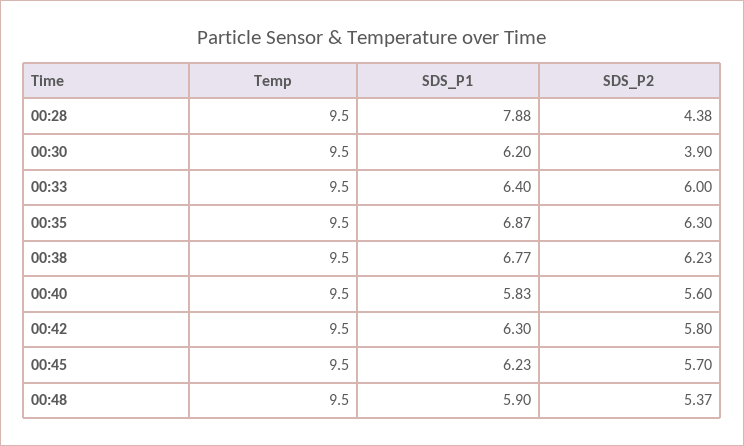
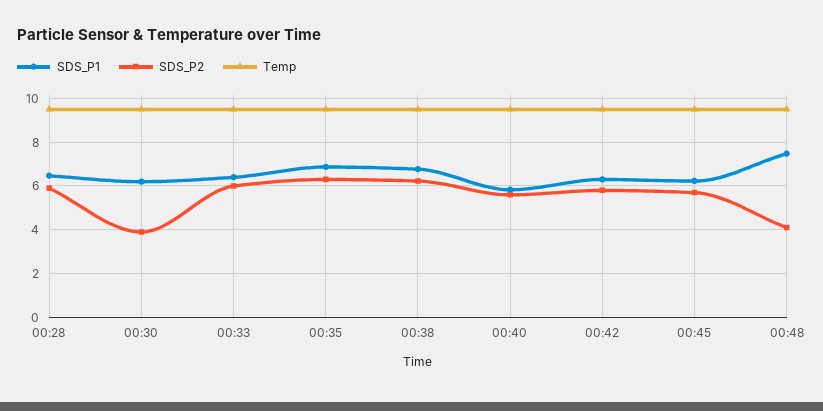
SDS_P1, 00:28: 7.88 -> 6.5
SDS_P2, 00:28: 4.38 -> 6
SDS_P1, 00:48: 5.9 -> 7.5
SDS_P2, 00:48: 5.37 -> 4

